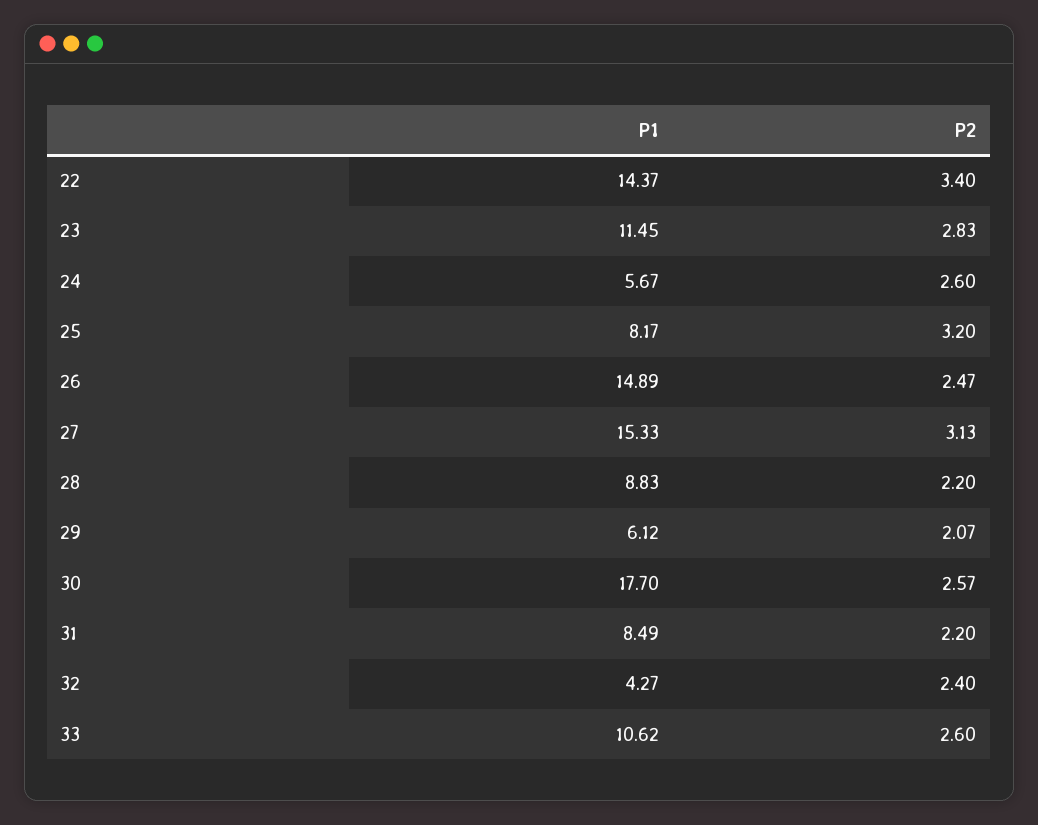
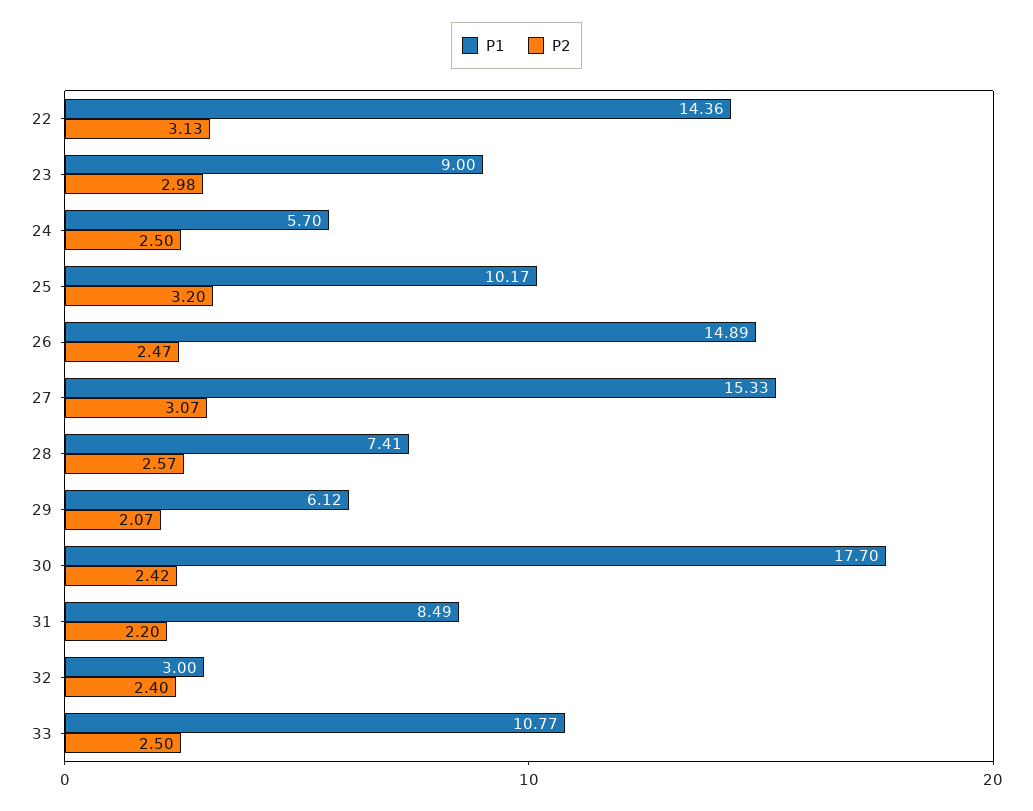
P1, 22: 14.37 -> 14.36
P2, 22: 3.4 -> 3.13
P1, 23: 11.45 -> 9
P2, 23: 2.83 -> 2.98
P1, 24: 5.67 -> 5.7
P2, 24: 2.6 -> 2.5
P1, 25: 8.17 -> 10.17
P2, 27: 3.13 -> 3.07
P1, 28: 8.83 -> 7.41
P2, 28: 2.2 -> 2.57
P2, 30: 2.57 -> 2.42
P1, 32: 4.27 -> 3
P1, 33: 10.62 -> 10.77
P2, 33: 2.6 -> 2.5

